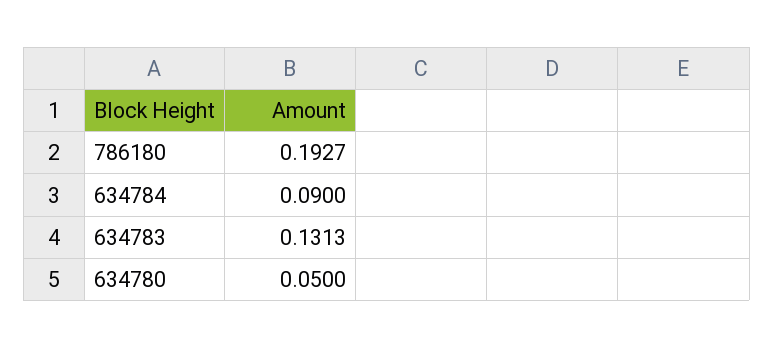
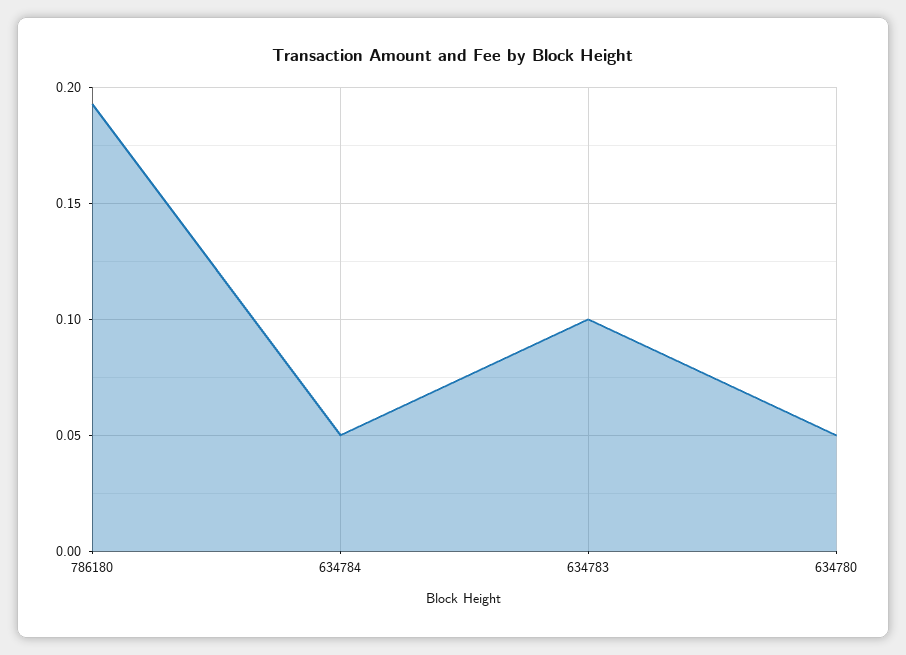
634784: 0.09 -> 0.05
634783: 0.1313 -> 0.1

